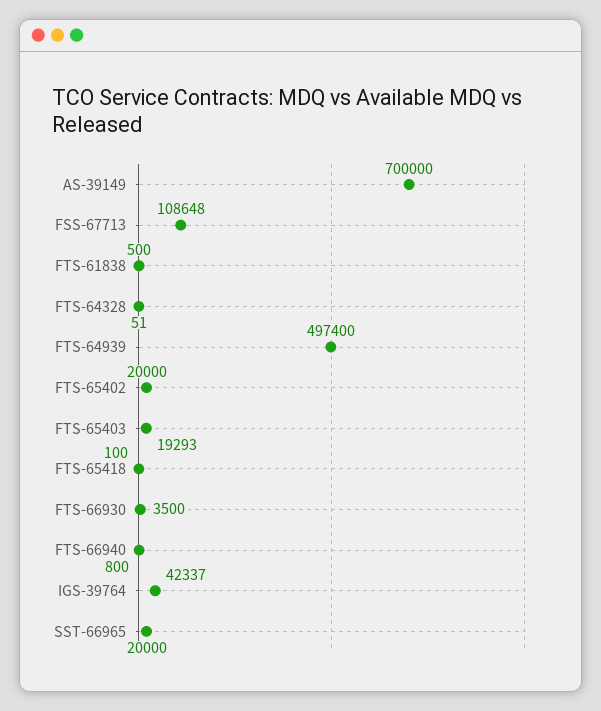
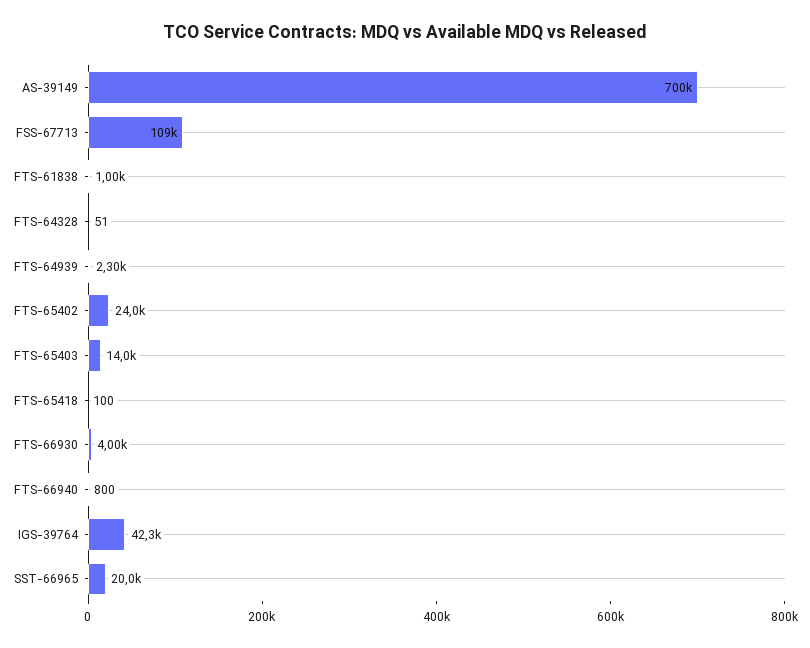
FTS-61838: 500 -> 1000
FTS-64939: 497400 -> 2300
FTS-65402: 20000 -> 24000
FTS-65403: 19293 -> 14000
FTS-66930: 3500 -> 4000

